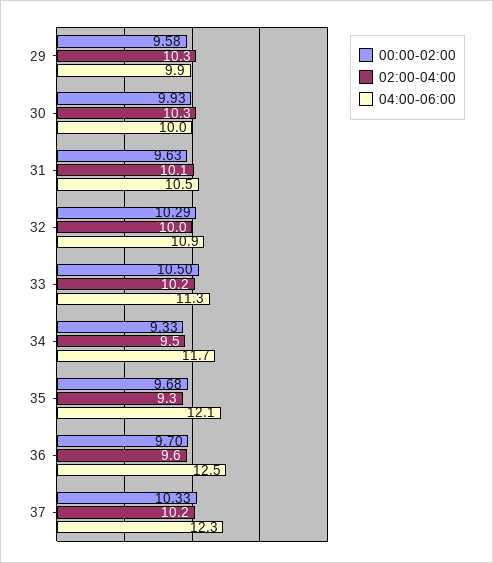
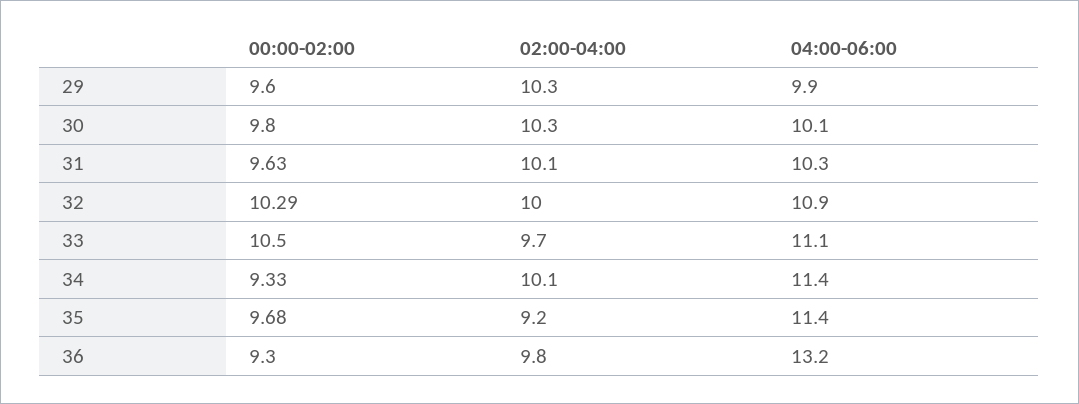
00:00-02:00, 29: 9.58 -> 9.6
00:00-02:00, 30: 9.93 -> 9.8
04:00-06:00, 30: 10 -> 10.1
04:00-06:00, 31: 10.5 -> 10.3
02:00-04:00, 33: 10.2 -> 9.7
04:00-06:00, 33: 11.3 -> 11.1
02:00-04:00, 34: 9.5 -> 10.1
04:00-06:00, 34: 11.7 -> 11.4
02:00-04:00, 35: 9.3 -> 9.2
04:00-06:00, 35: 12.1 -> 11.4
00:00-02:00, 36: 9.7 -> 9.3
02:00-04:00, 36: 9.6 -> 9.8
04:00-06:00, 36: 12.5 -> 13.2
00:00-02:00, 37: 10.33 -> none
02:00-04:00, 37: 10.2 -> none
04:00-06:00, 37: 12.3 -> none

